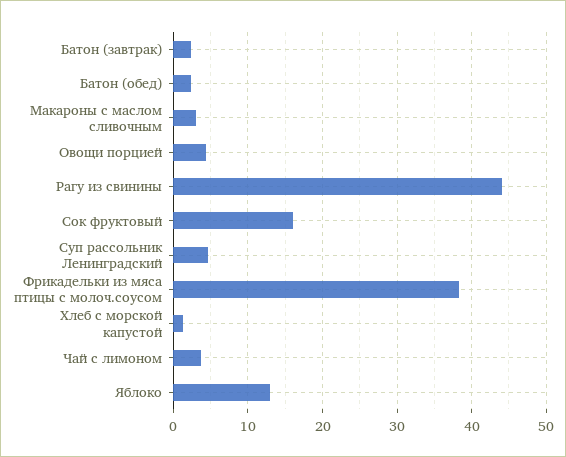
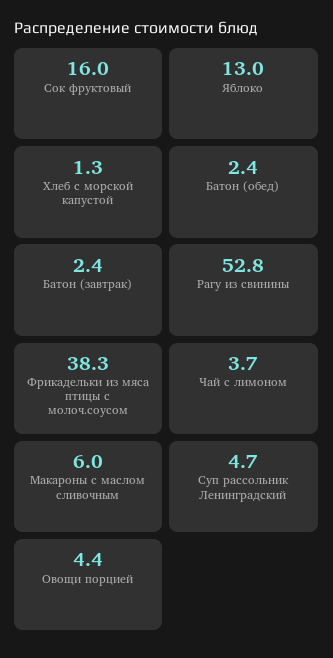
Макароны с маслом сливочным: 3 -> 6
Рагу из свинины: 44 -> 52.8

